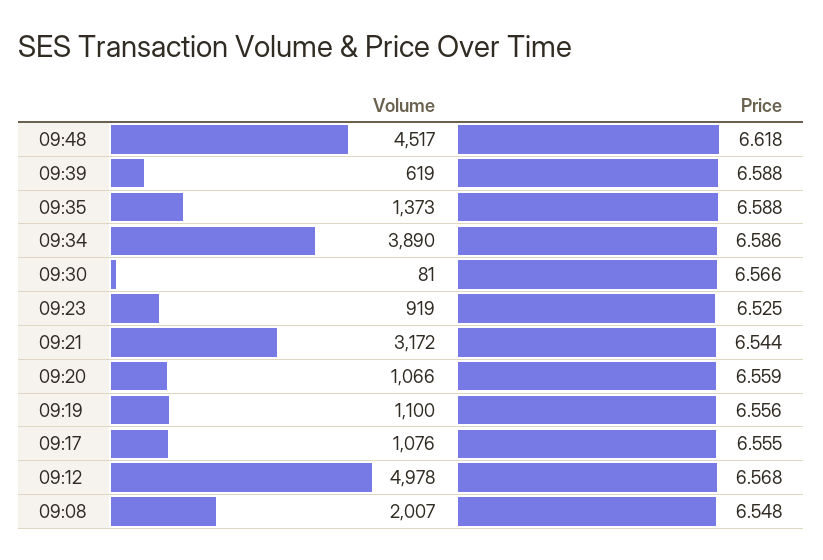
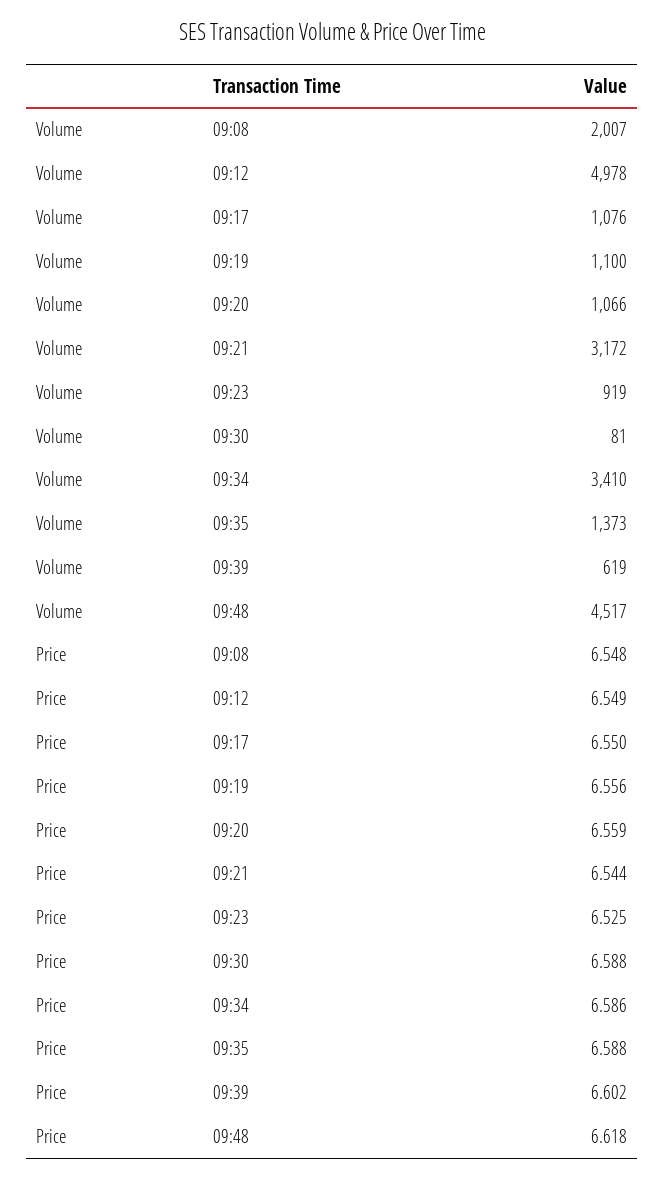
Price, 09:39: 6.588 -> 6.602
Volume, 09:34: 3890 -> 3410
Price, 09:30: 6.566 -> 6.588
Price, 09:17: 6.555 -> 6.55
Price, 09:12: 6.568 -> 6.549

